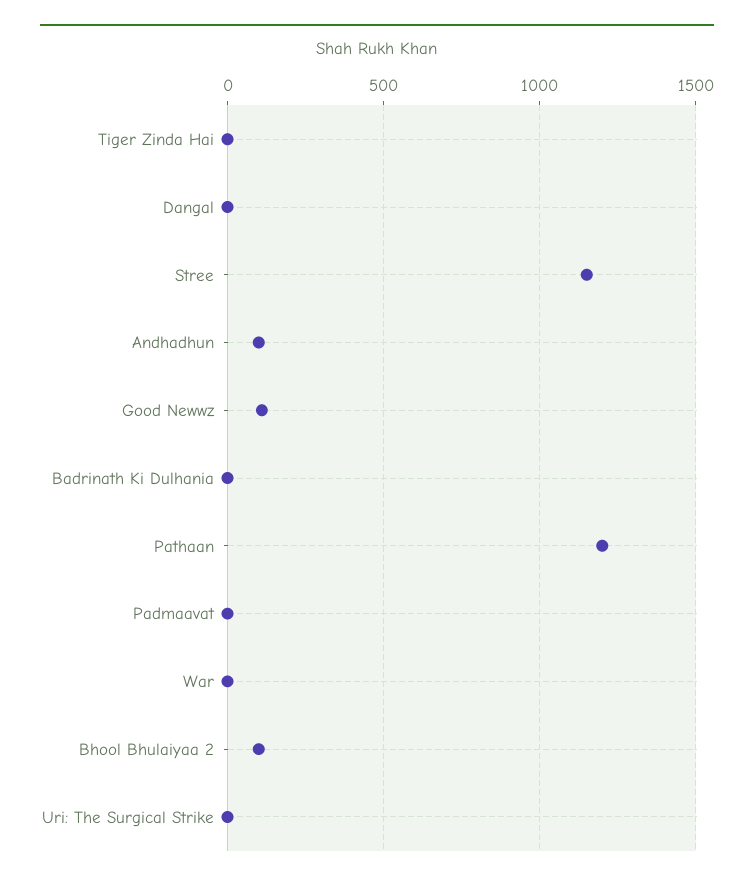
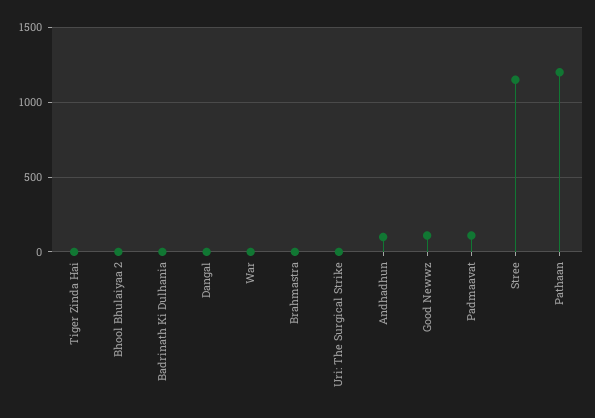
Padmaavat: 0 -> 100
Bhool Bhulaiyaa 2: 100 -> 0
Brahmastra: none -> 0

